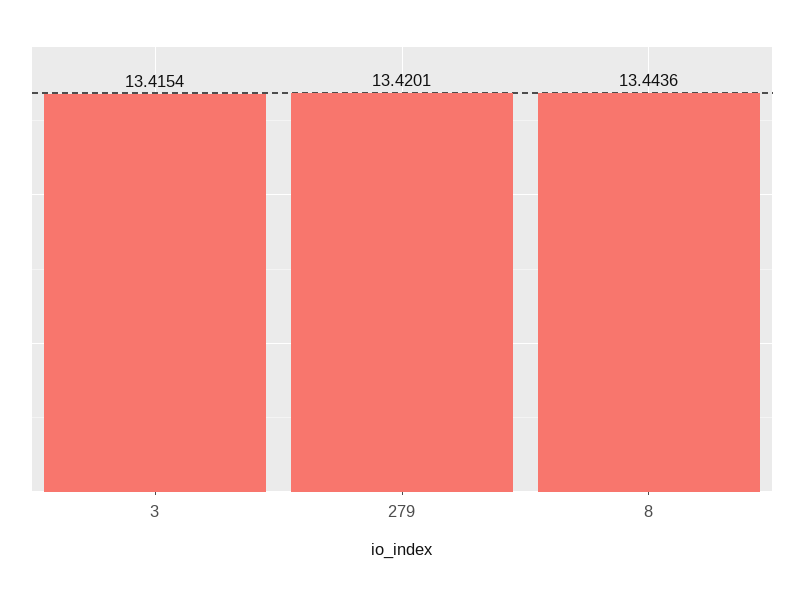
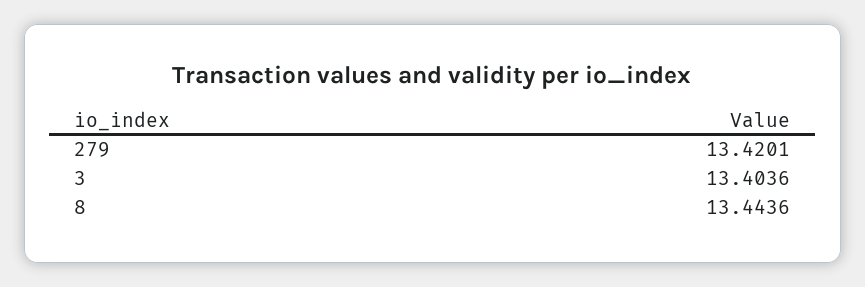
3: 13.4154 -> 13.4036

